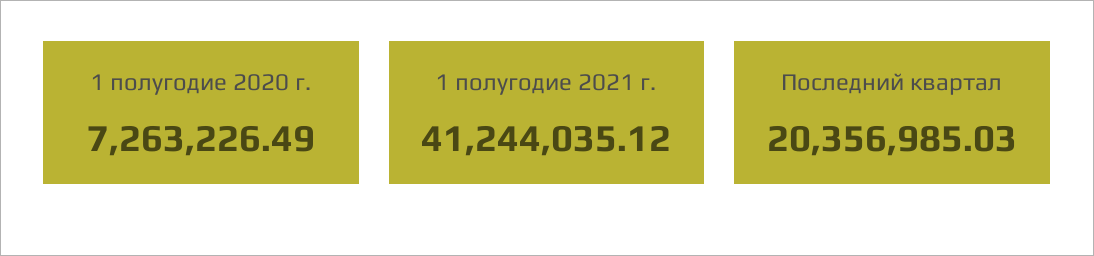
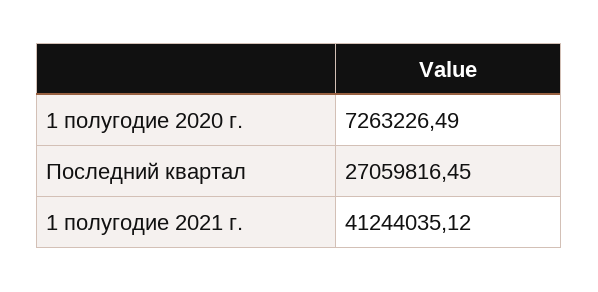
Последний квартал: 20356985.03 -> 27059816.45

